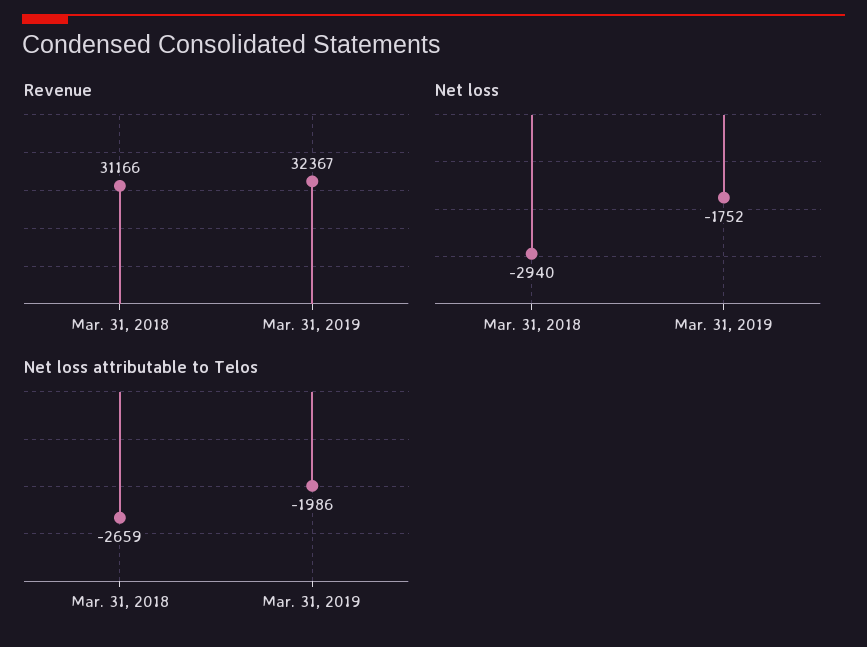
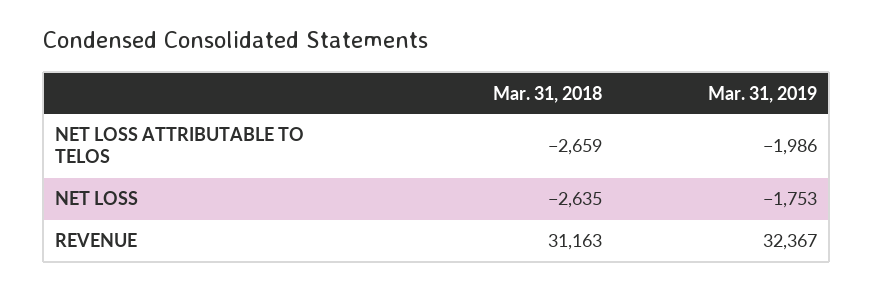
Revenue, Mar. 31, 2018: 31166 -> 31163
Net loss, Mar. 31, 2018: -2940 -> -2635
Net loss, Mar. 31, 2019: -1752 -> -1753

